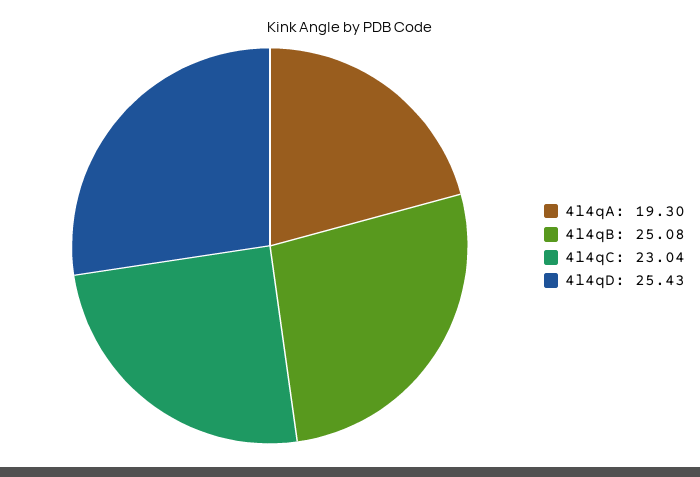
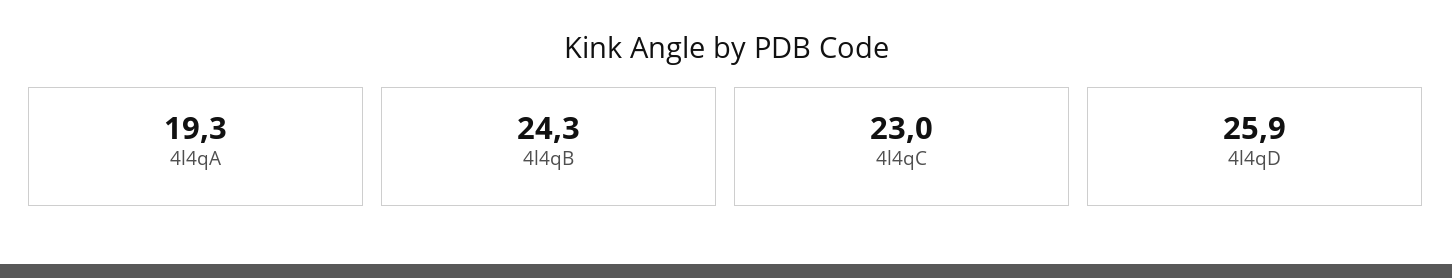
4l4qB: 25.08 -> 24.3
4l4qD: 25.43 -> 25.9

